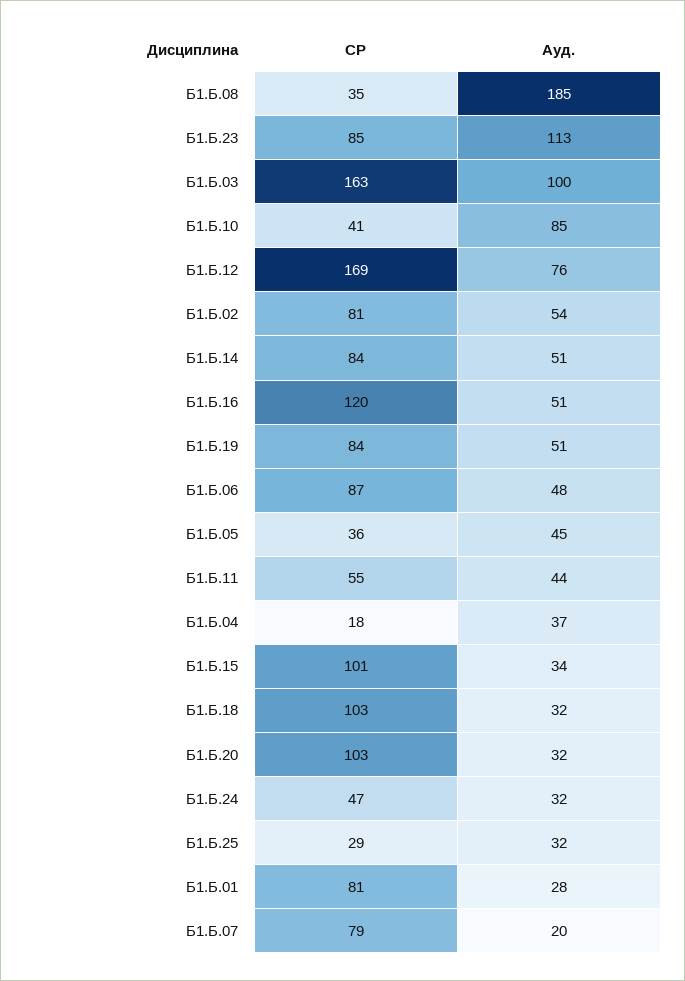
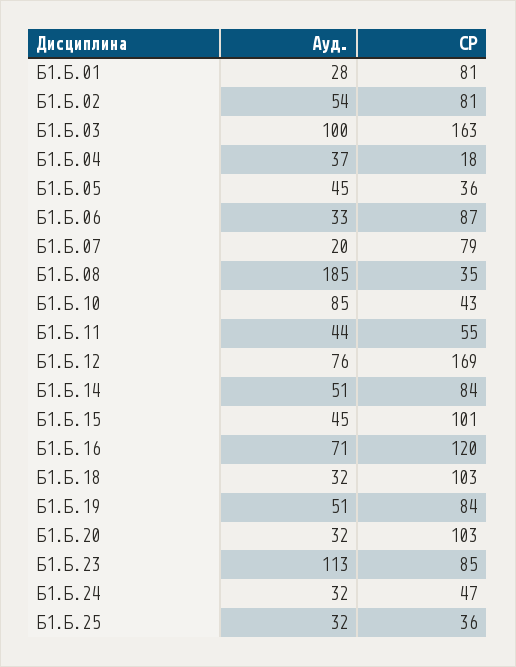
СР, Б1.Б.10: 41 -> 43
Ауд., Б1.Б.16: 51 -> 71
Ауд., Б1.Б.06: 48 -> 33
Ауд., Б1.Б.15: 34 -> 45
СР, Б1.Б.25: 29 -> 36

